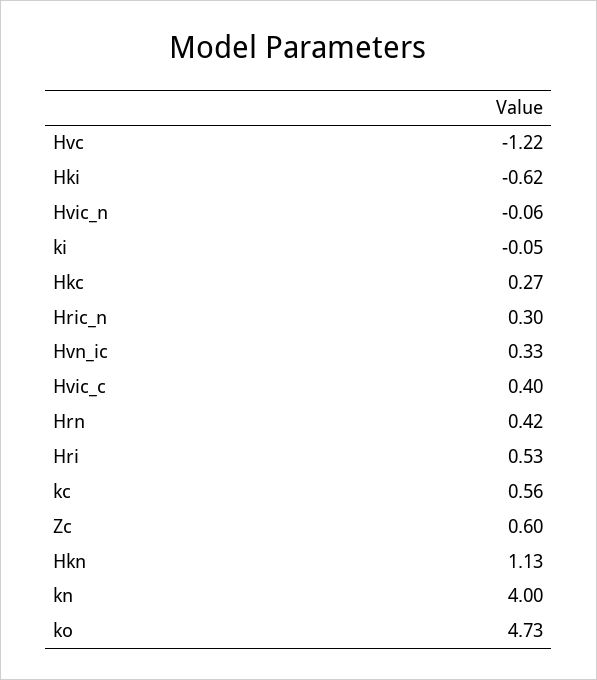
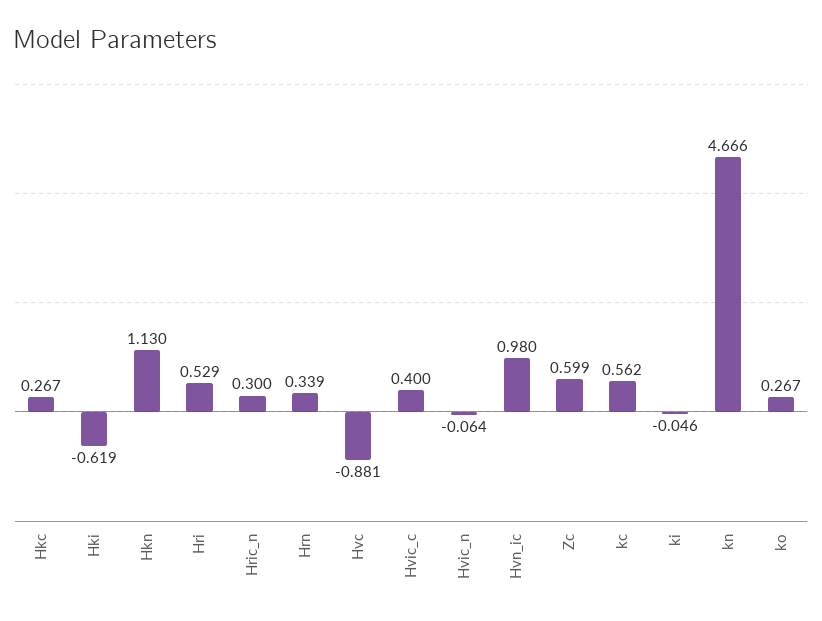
Hvc: -1.22 -> -0.881
Hvn_ic: 0.33 -> 0.98
Hrn: 0.42 -> 0.339
kn: 4 -> 4.666
ko: 4.73 -> 0.267

